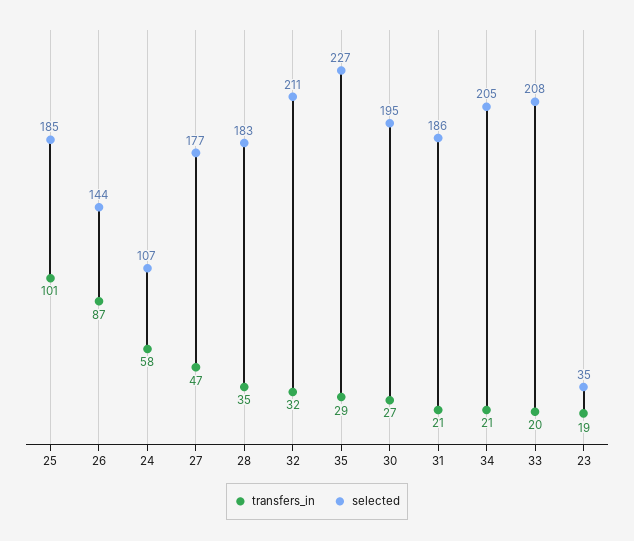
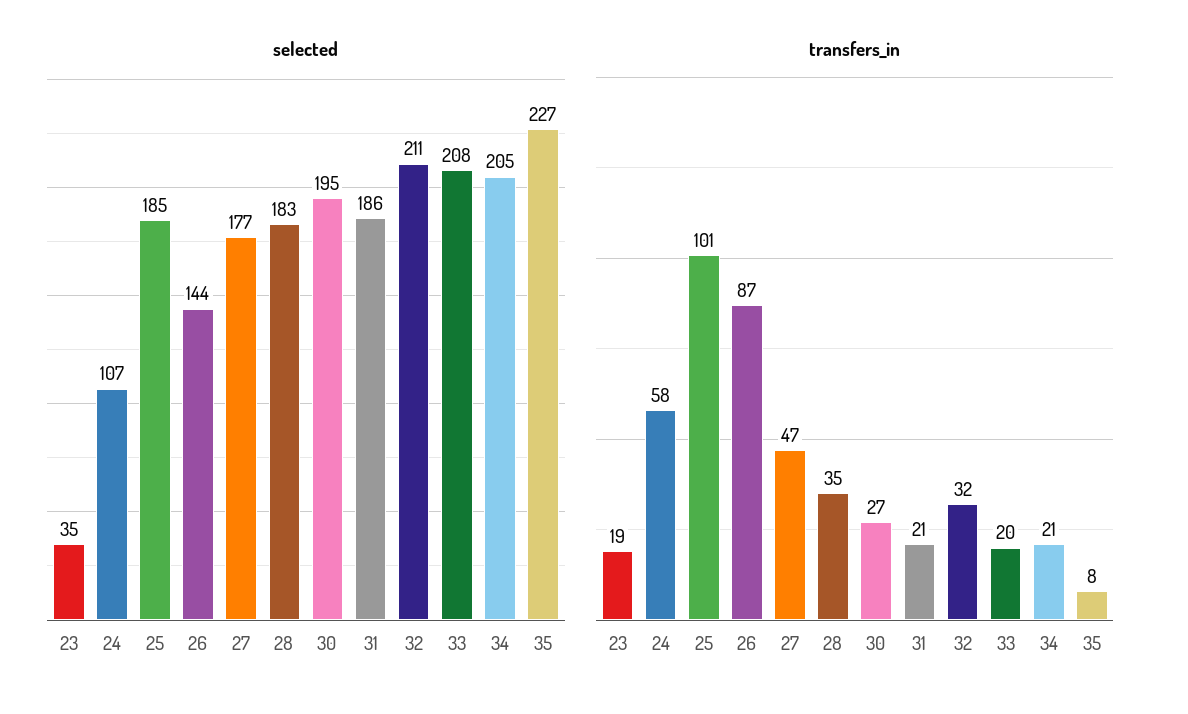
transfers_in, 35: 29 -> 8

